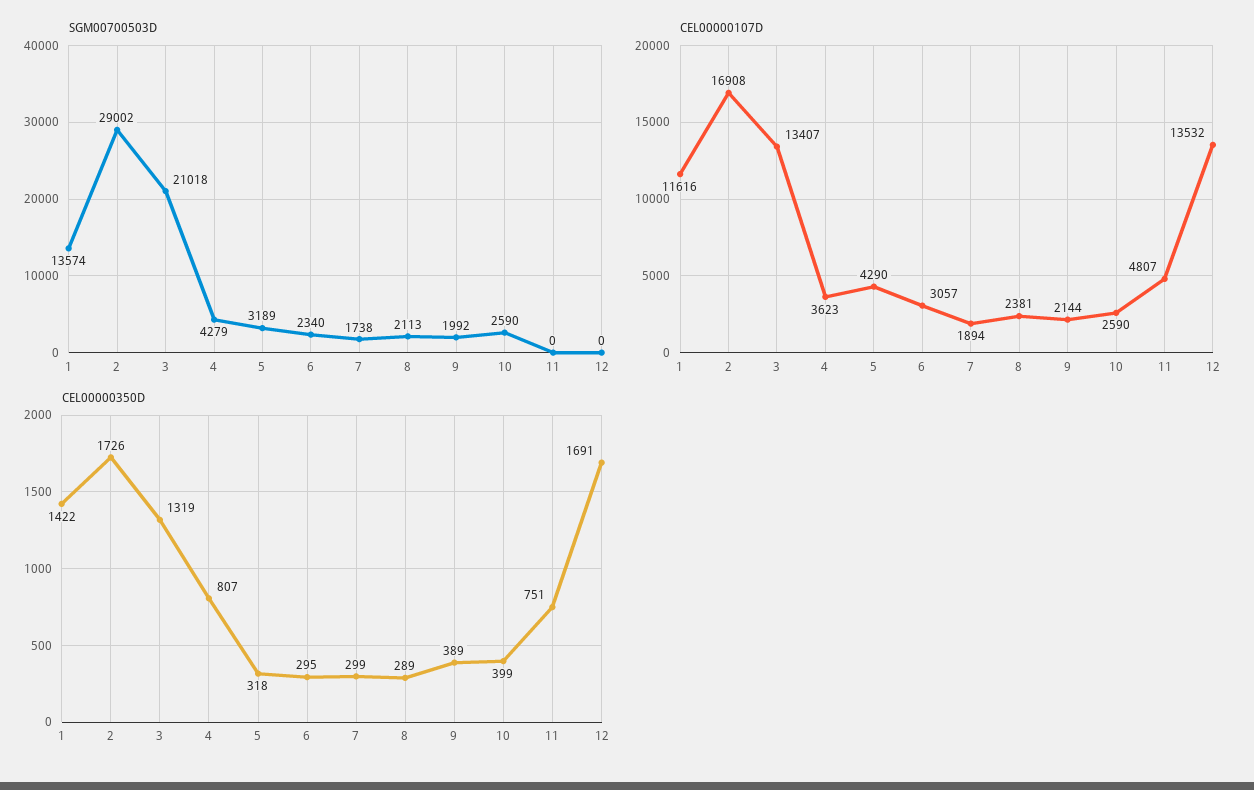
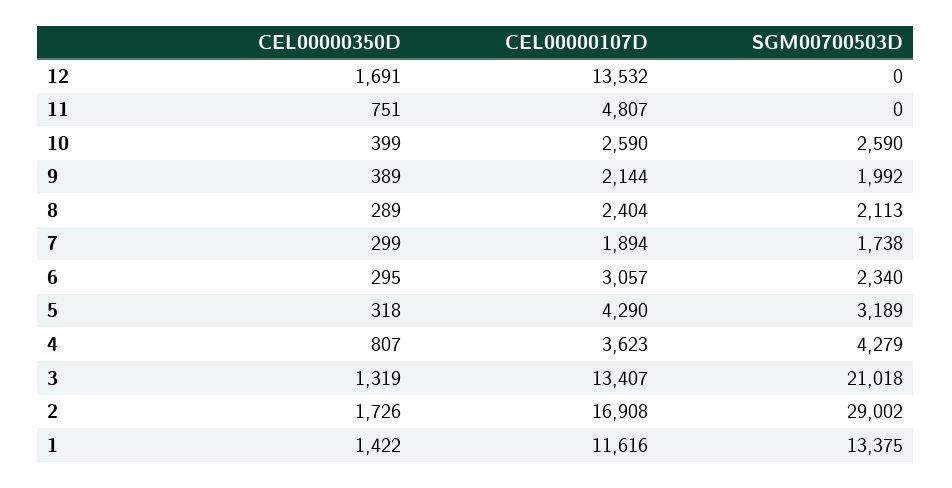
SGM00700503D, 1: 13574 -> 13375
CEL00000107D, 8: 2381 -> 2404

